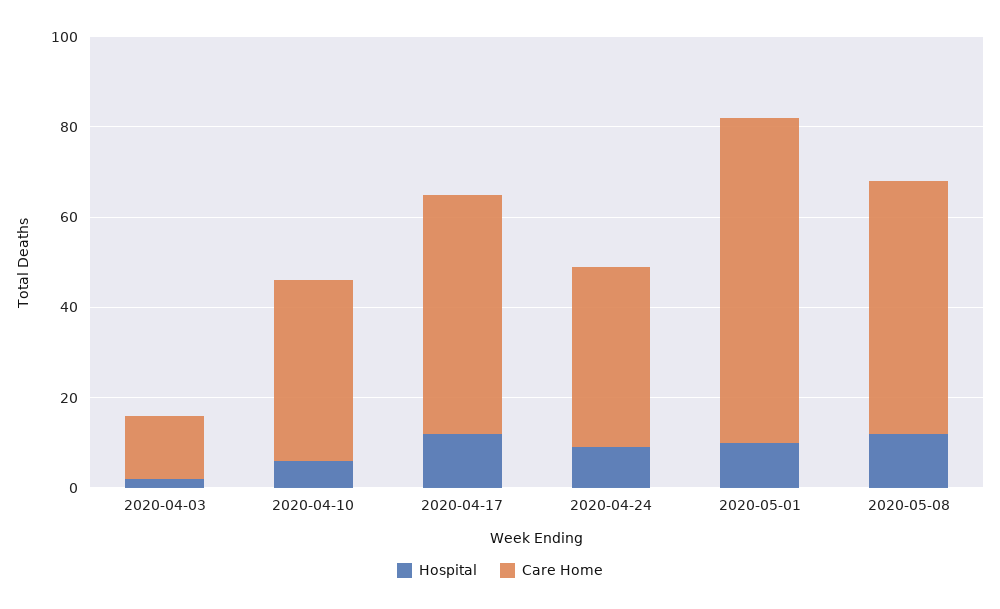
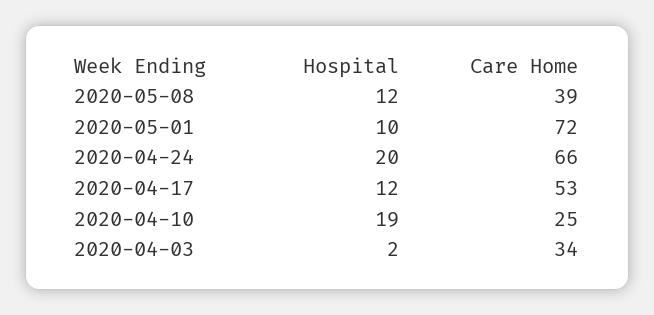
Care Home, 2020-04-03: 15 -> 34
Hospital, 2020-04-10: 5 -> 19
Care Home, 2020-04-10: 40 -> 25
Hospital, 2020-04-24: 10 -> 20
Care Home, 2020-04-24: 40 -> 66
Care Home, 2020-05-08: 55 -> 39

